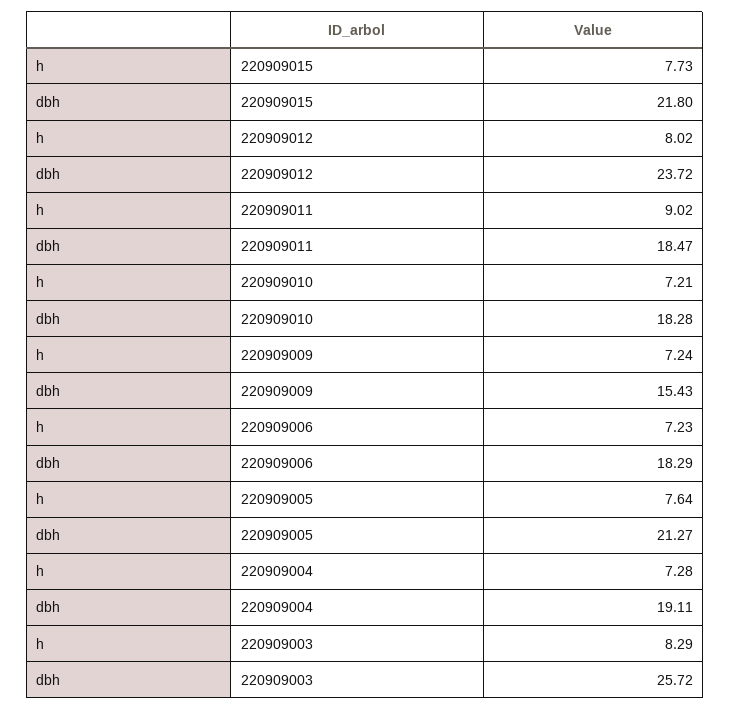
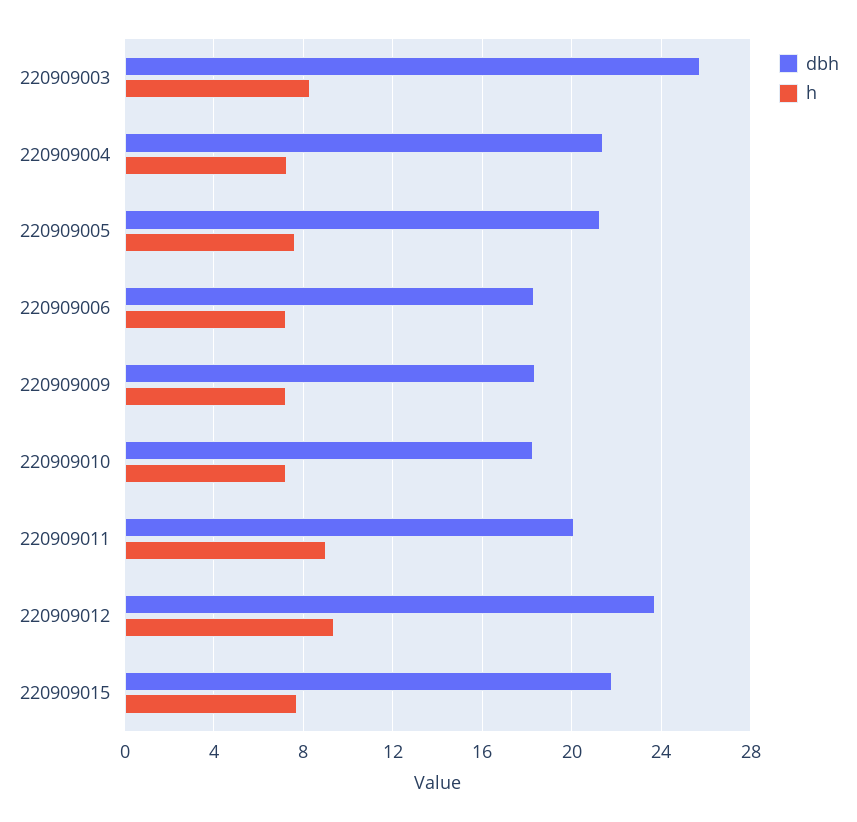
h, 220909012: 8.02 -> 9.5
dbh, 220909011: 18.47 -> 20
dbh, 220909009: 15.43 -> 18.5
dbh, 220909004: 19.11 -> 21.5

